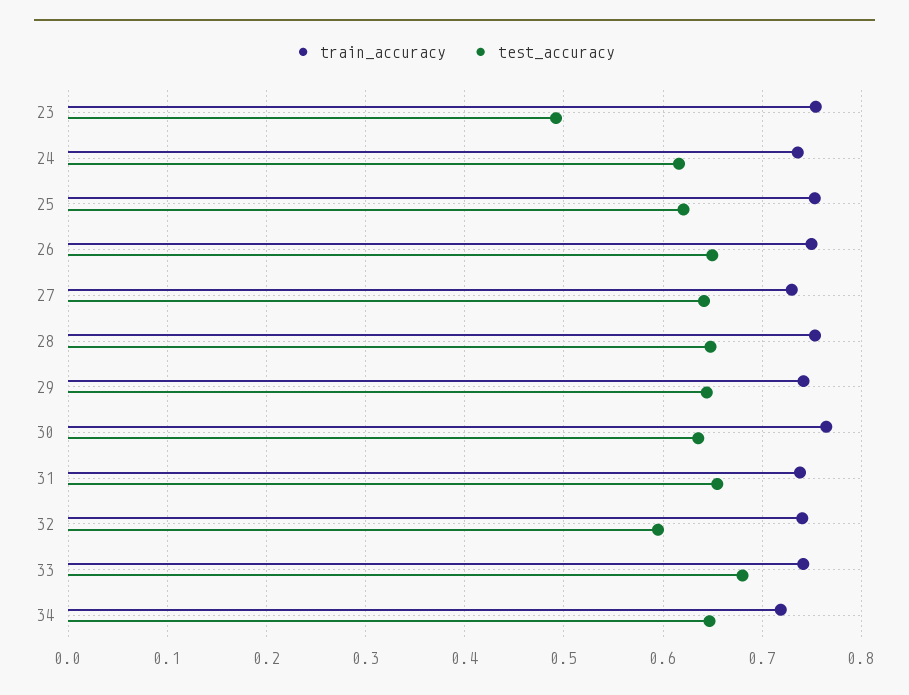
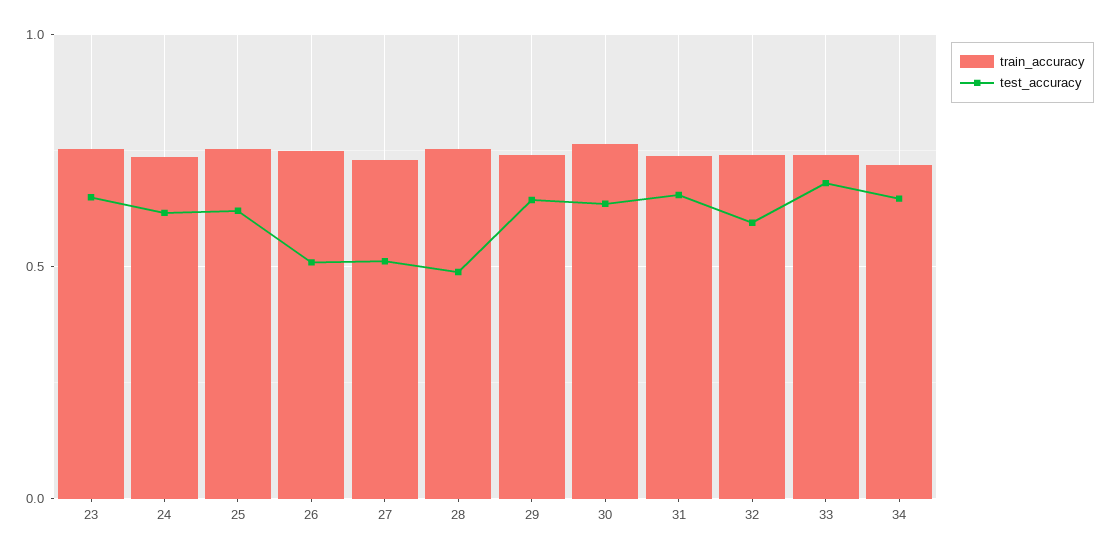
test_accuracy, 23: 0.49 -> 0.65
test_accuracy, 26: 0.65 -> 0.5
test_accuracy, 27: 0.64 -> 0.5
test_accuracy, 28: 0.65 -> 0.5

